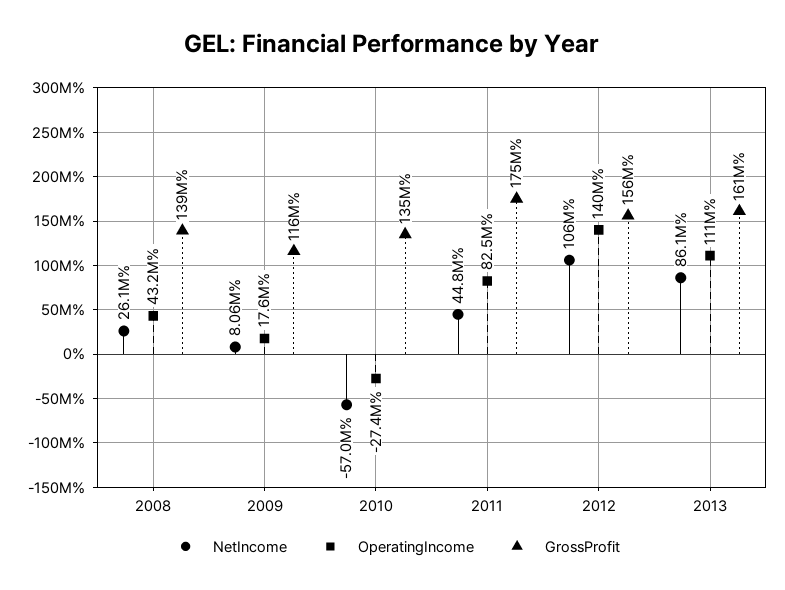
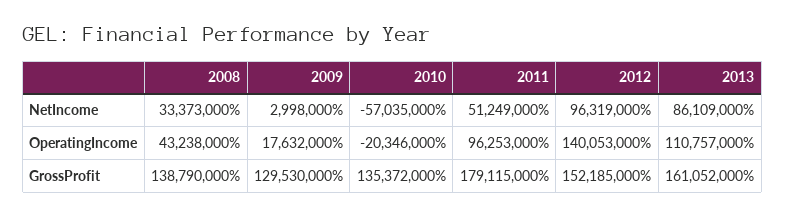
NetIncome, 2008: 26100000 -> 33373000
NetIncome, 2009: 8060000 -> 2998000
GrossProfit, 2009: 116000000 -> 129530000
OperatingIncome, 2010: -27400000 -> -20346000
NetIncome, 2011: 44800000 -> 51249000
OperatingIncome, 2011: 82500000 -> 96253000
GrossProfit, 2011: 175000000 -> 179115000
NetIncome, 2012: 106000000 -> 96319000
GrossProfit, 2012: 156000000 -> 152185000

